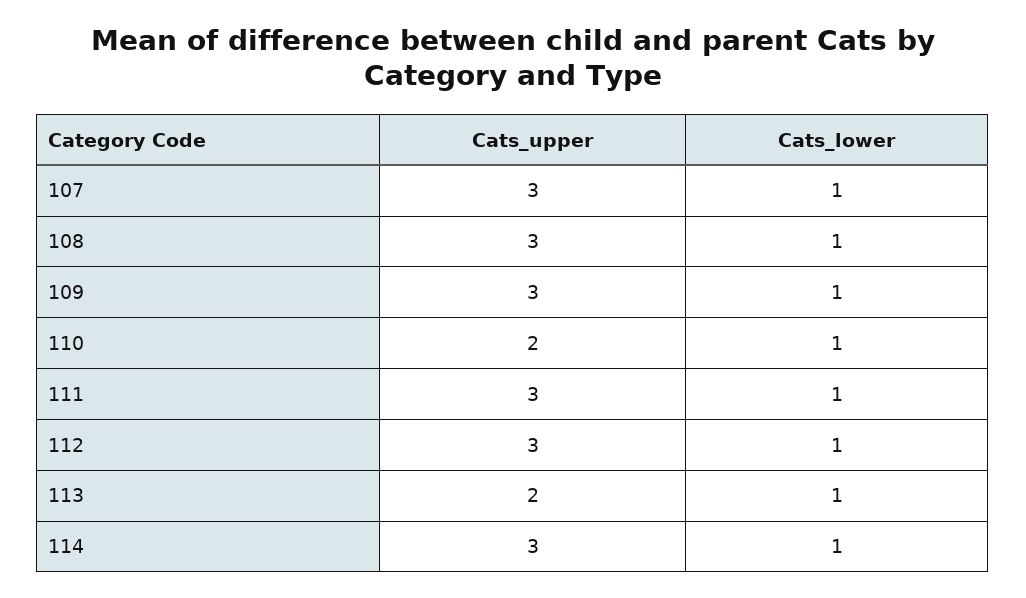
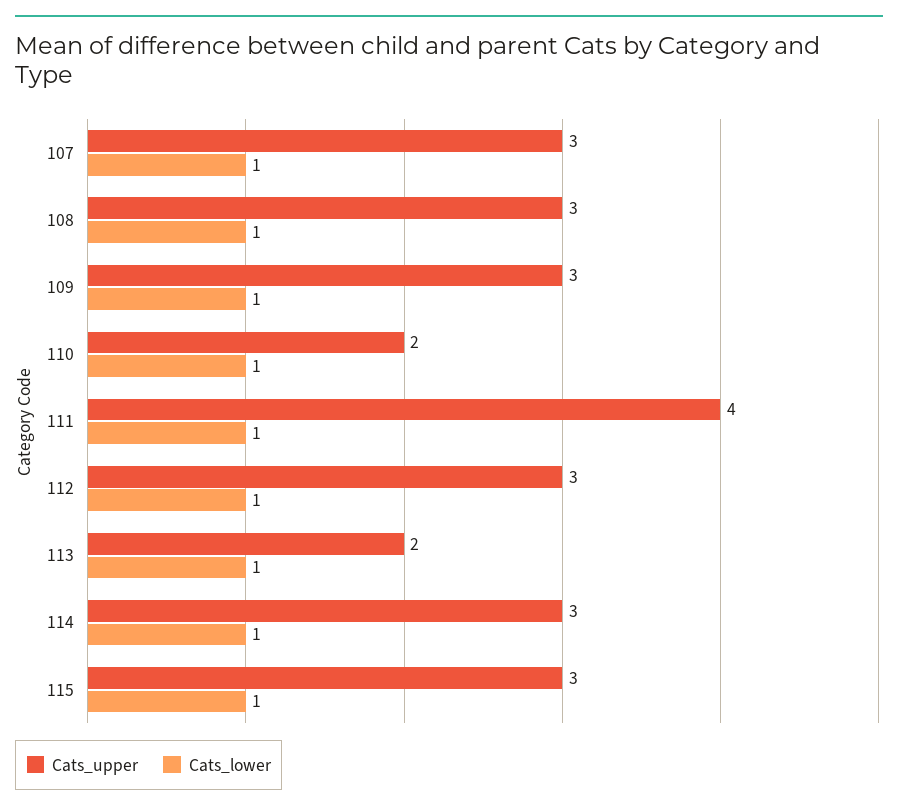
Cats_upper, 111: 3 -> 4
Cats_upper, 115: none -> 3
Cats_lower, 115: none -> 1

